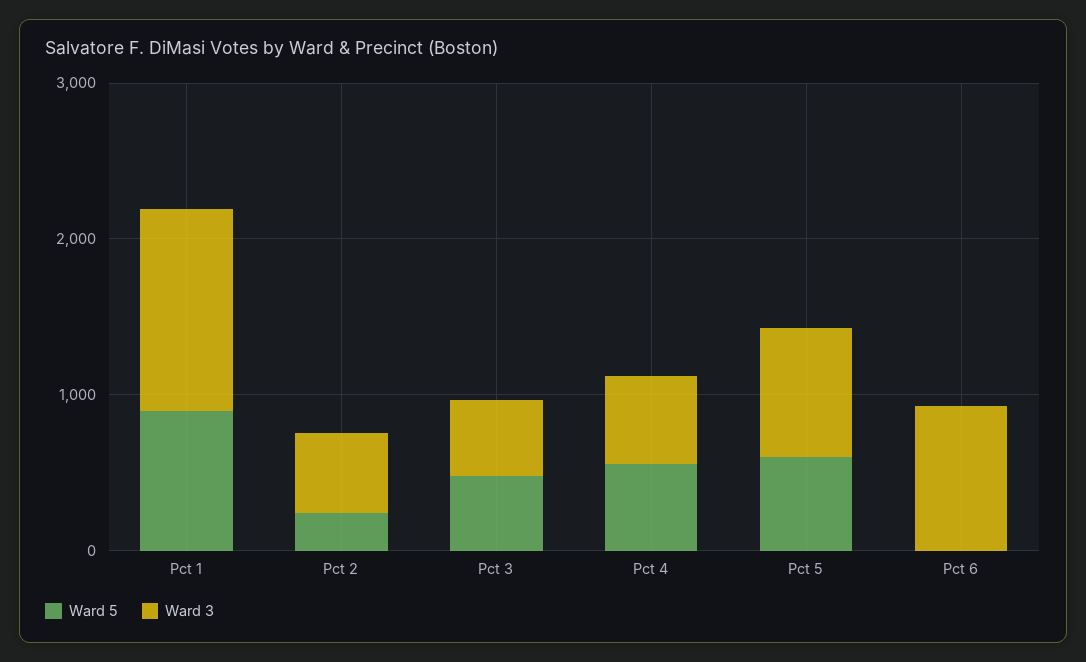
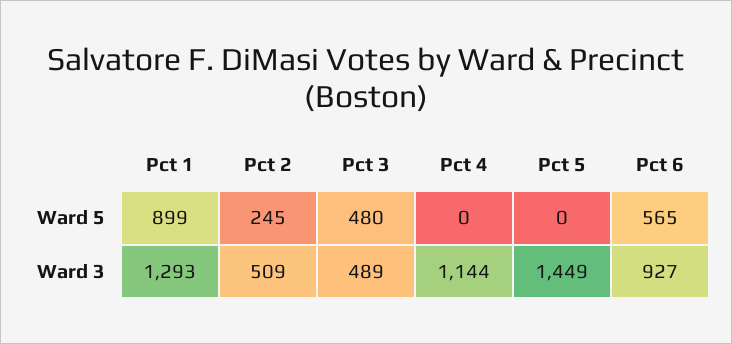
Ward 5, Pct 4: 600 -> 0
Ward 3, Pct 4: 600 -> 1144
Ward 5, Pct 5: 600 -> 0
Ward 3, Pct 5: 800 -> 1449
Ward 5, Pct 6: 0 -> 565

